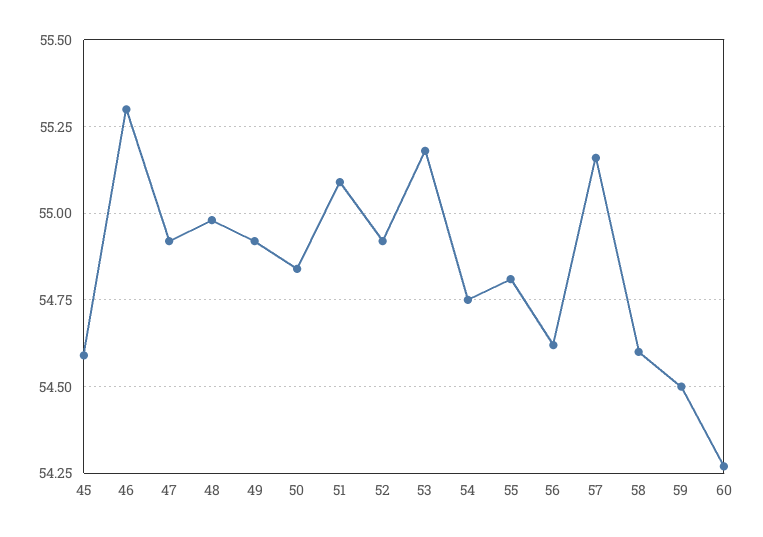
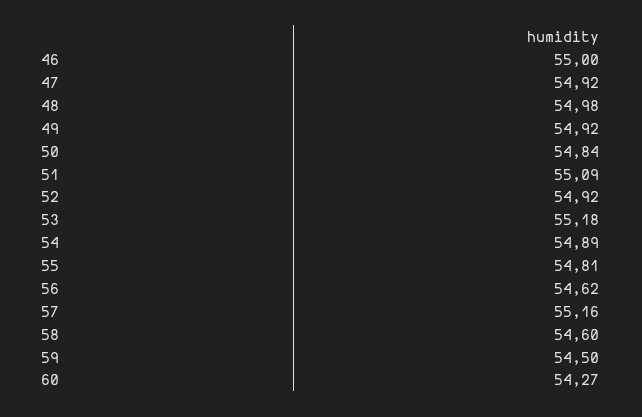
45: 54.6 -> none
46: 55.3 -> 55
54: 54.75 -> 54.89

